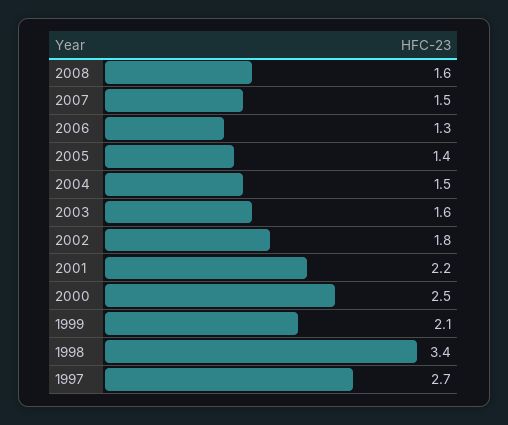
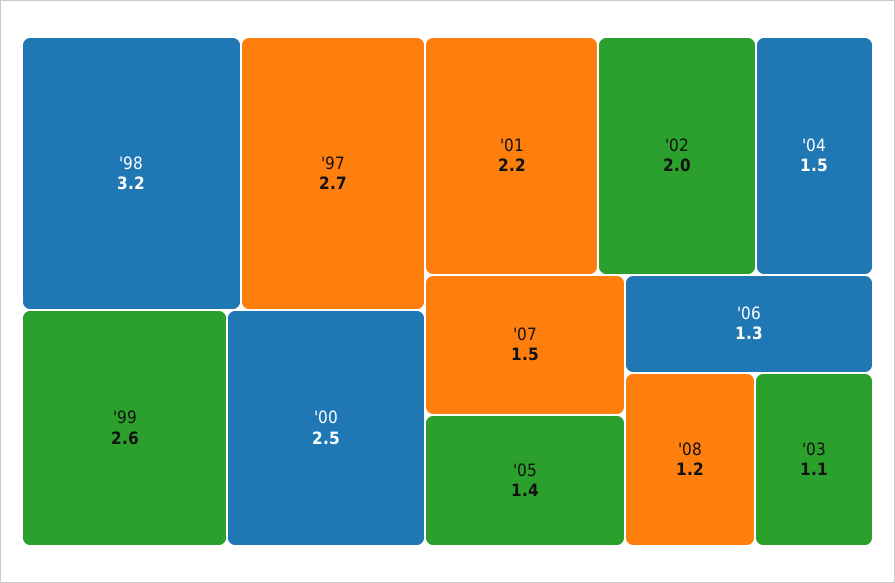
2008: 1.6 -> 1.2
2003: 1.6 -> 1.1
2002: 1.8 -> 2
1999: 2.1 -> 2.6
1998: 3.4 -> 3.2

